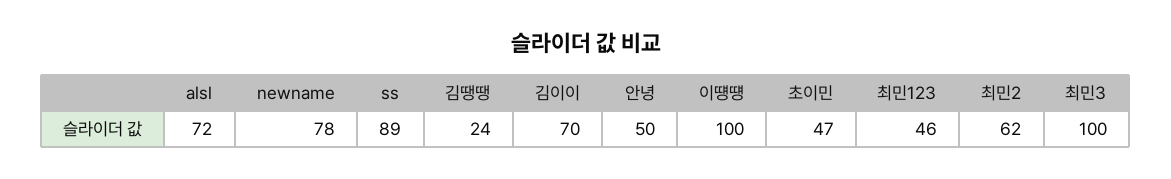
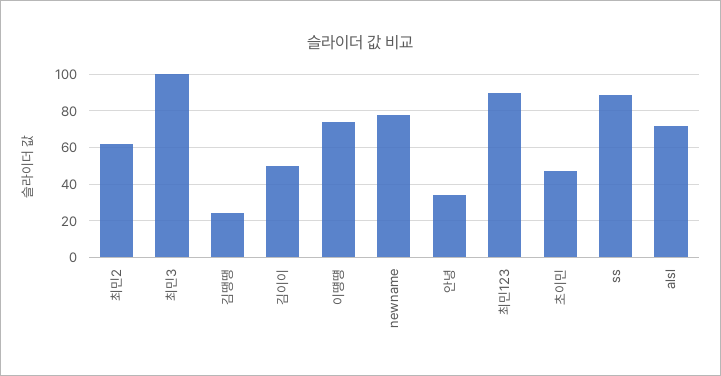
김이이: 70 -> 50
안녕: 50 -> 35
이떙떙: 100 -> 75
최민123: 46 -> 90

